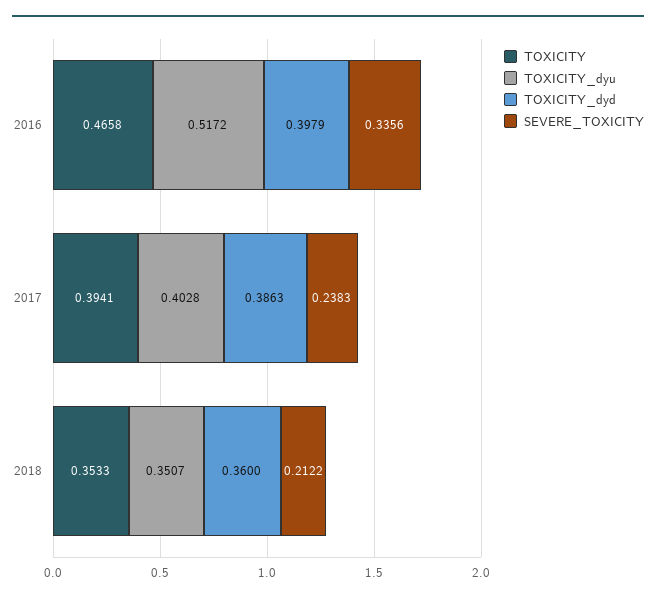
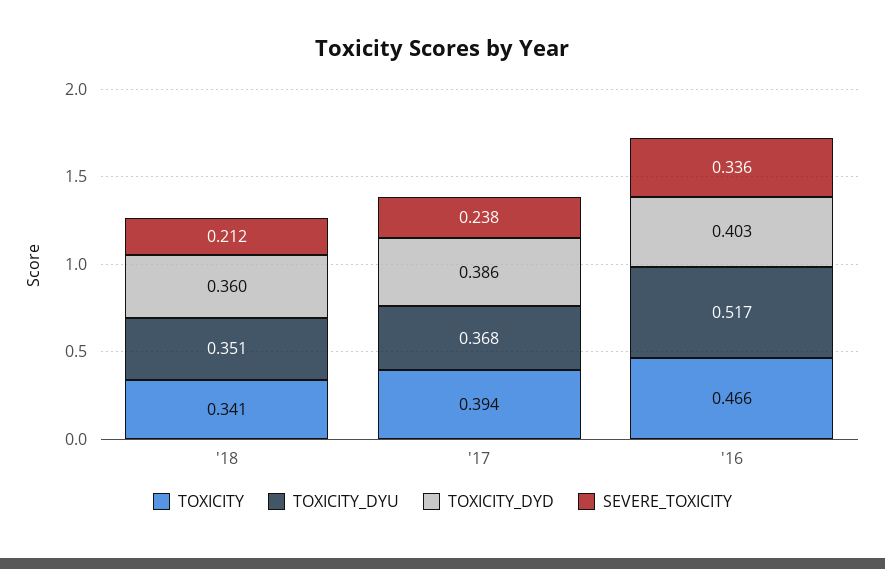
TOXICITY_dyd, 2016: 0.3979 -> 0.403
TOXICITY_dyu, 2017: 0.4028 -> 0.368
TOXICITY, 2018: 0.3533 -> 0.341

